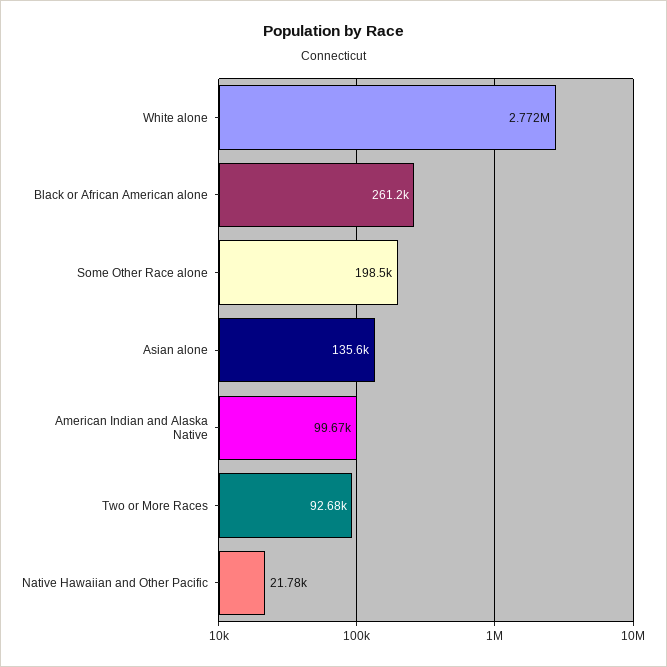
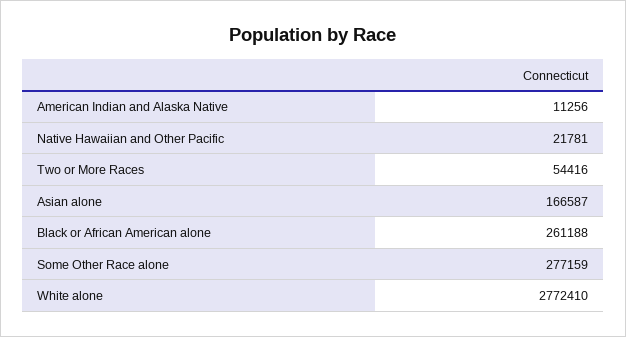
Some Other Race alone: 198500 -> 277159
Asian alone: 135600 -> 166587
American Indian and Alaska Native: 99670 -> 11256
Two or More Races: 92680 -> 54416

